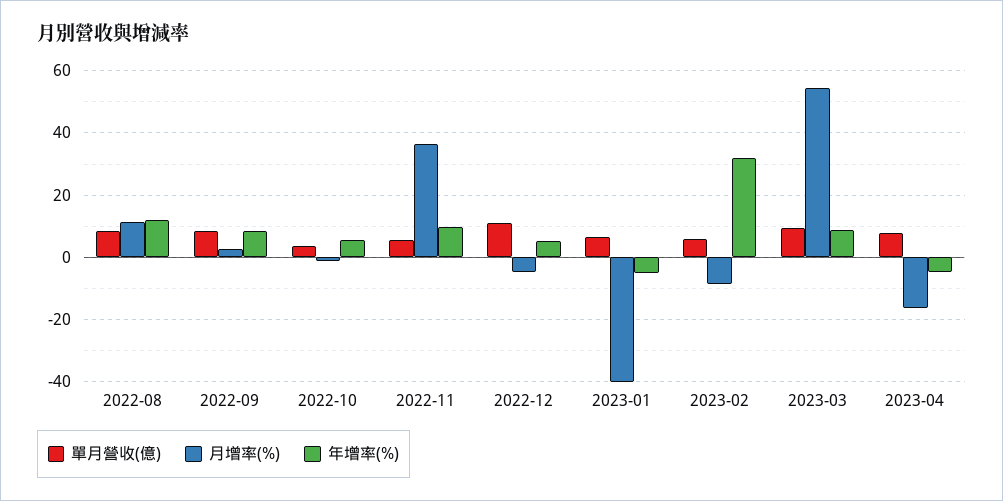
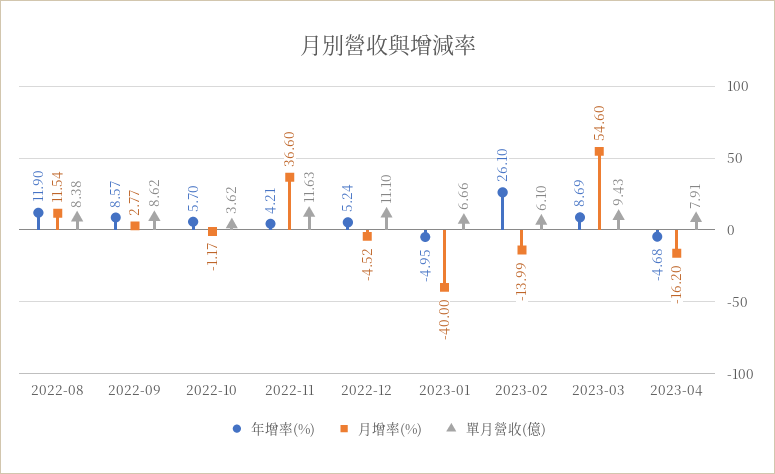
單月營收(億), 2022-11: 6 -> 11.63
年增率(%), 2022-11: 10 -> 4.21
月增率(%), 2023-02: -8 -> -13.99
年增率(%), 2023-02: 32 -> 26.1

